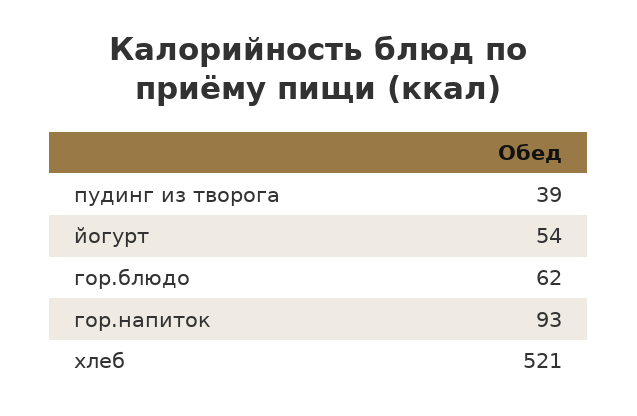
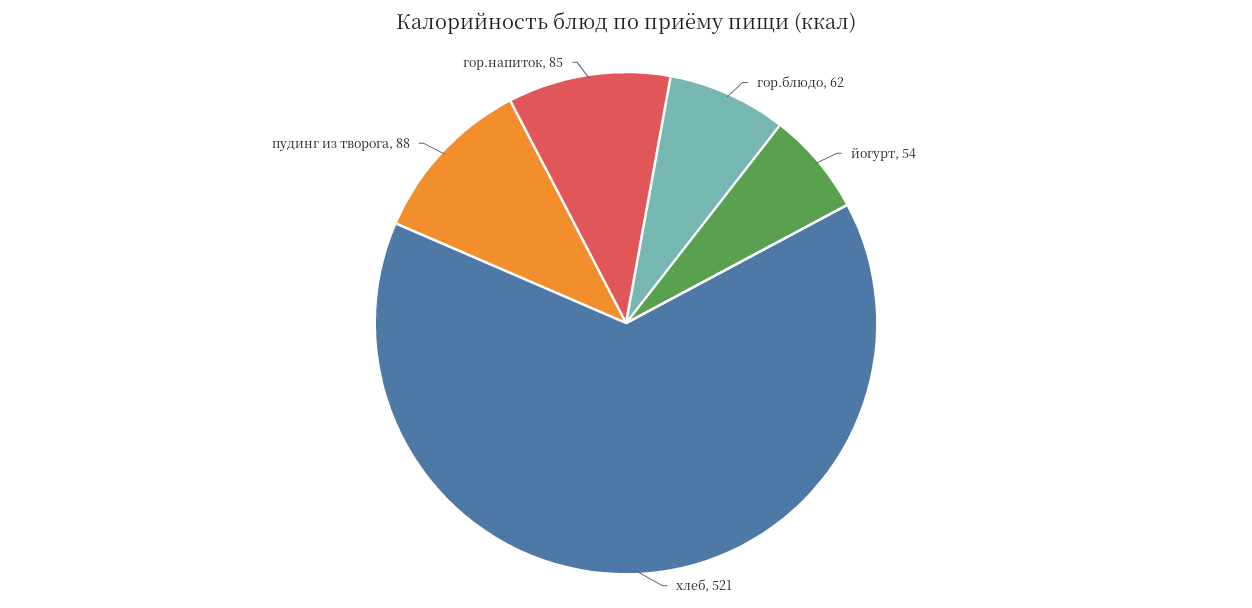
пудинг из творога: 39 -> 88
гор.напиток: 93 -> 85

